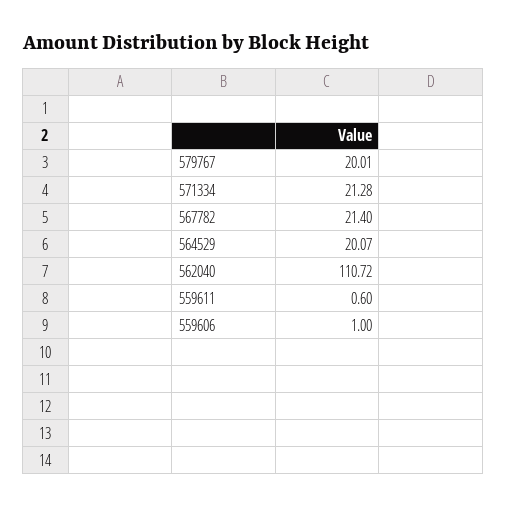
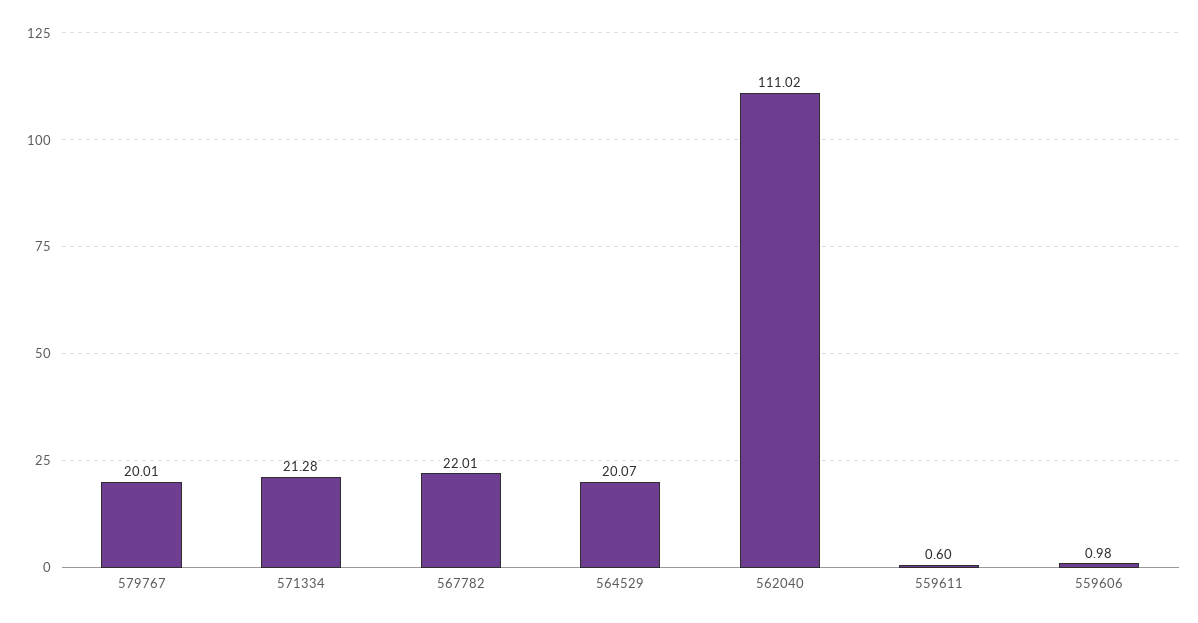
567782: 21.4 -> 22.01
562040: 110.72 -> 111.02
559606: 1 -> 0.98

